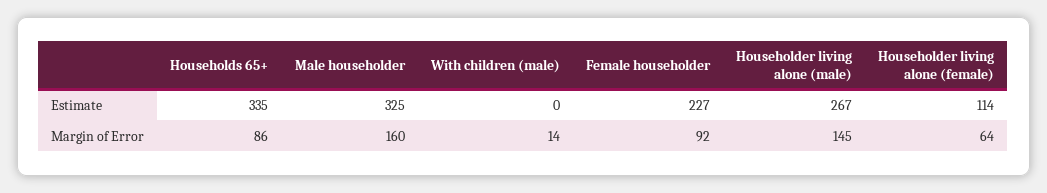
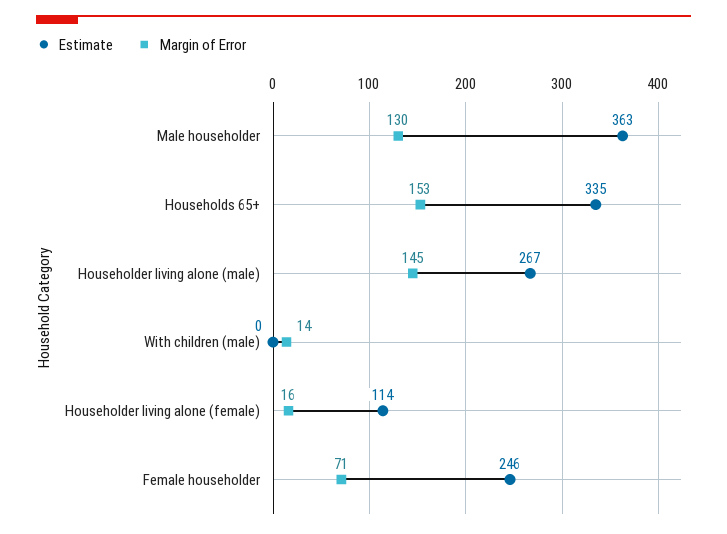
Estimate, Male householder: 325 -> 363
Estimate, Female householder: 227 -> 246
Margin of Error, Households 65+: 86 -> 153
Margin of Error, Male householder: 160 -> 130
Margin of Error, Female householder: 92 -> 71
Margin of Error, Householder living alone (female): 64 -> 16

